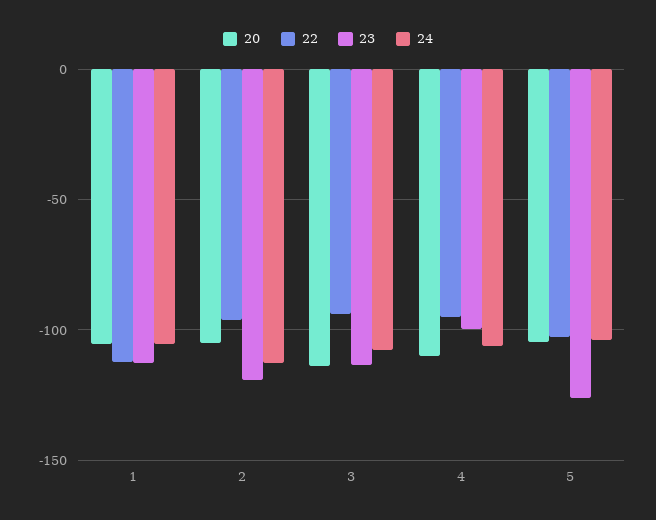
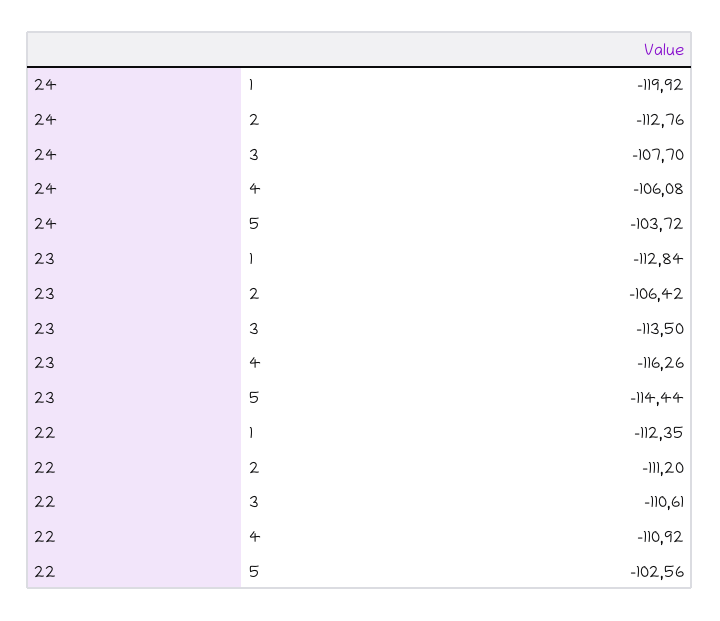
20, 1: -105 -> none
24, 1: -105 -> -119.92
20, 2: -105 -> none
22, 2: -95 -> -111.2
23, 2: -120 -> -106.42
20, 3: -115 -> none
22, 3: -95 -> -110.61
20, 4: -110 -> none
22, 4: -95 -> -110.92
23, 4: -100 -> -116.26
20, 5: -105 -> none
23, 5: -125 -> -114.44

